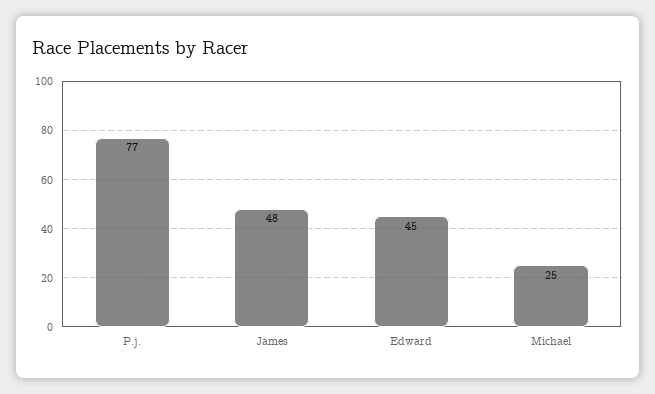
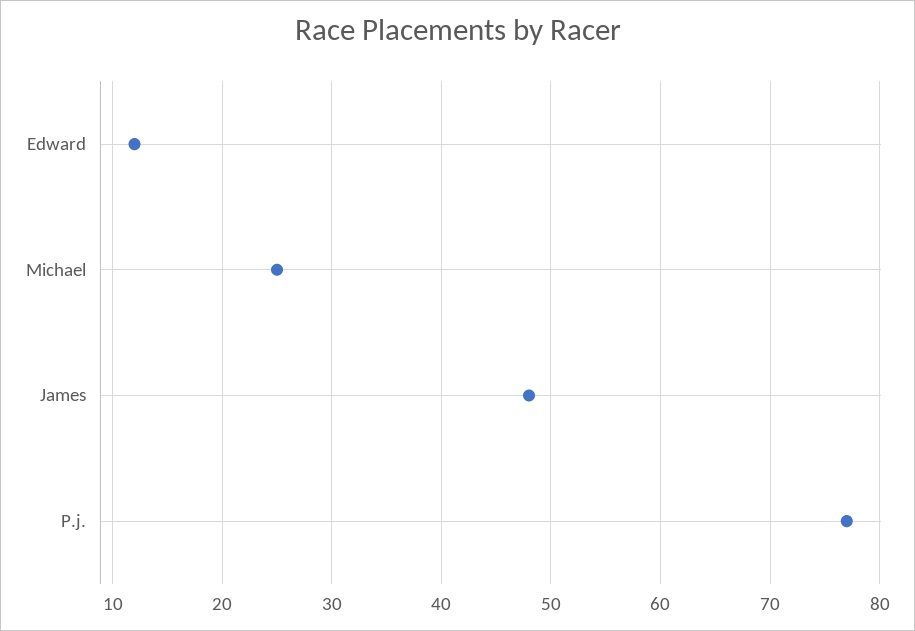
Edward: 45 -> 12

